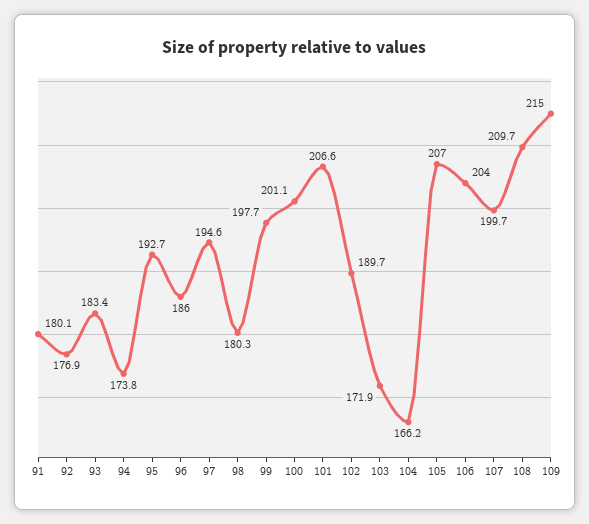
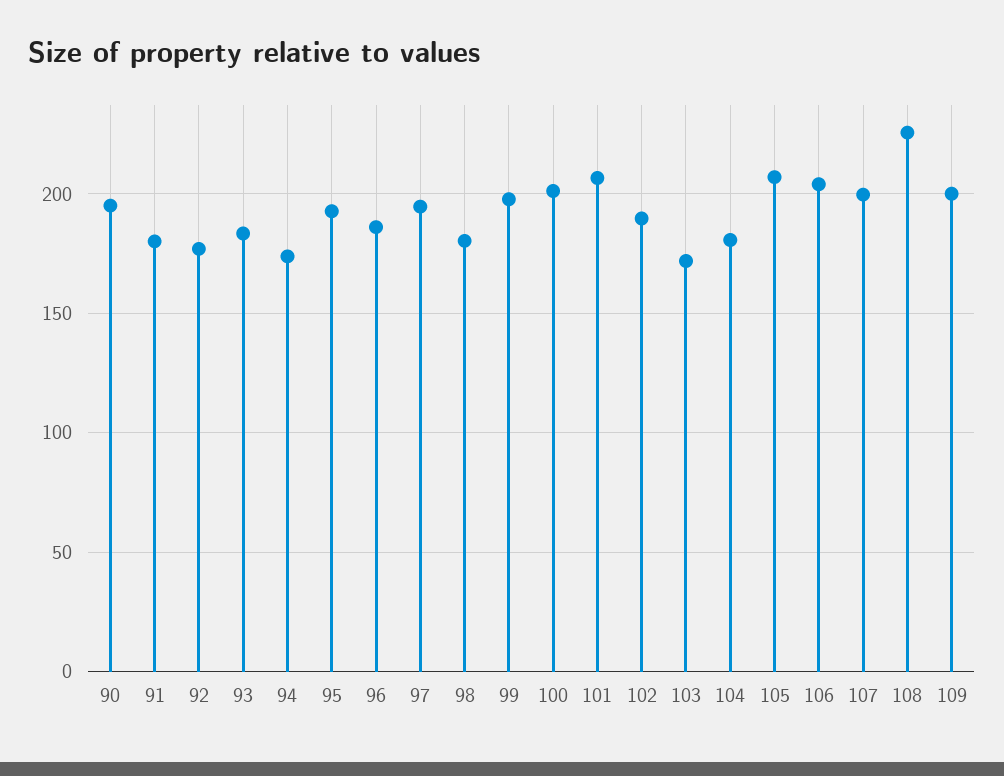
104: 166.2 -> 180
108: 209.7 -> 225
109: 215 -> 200
90: none -> 195

